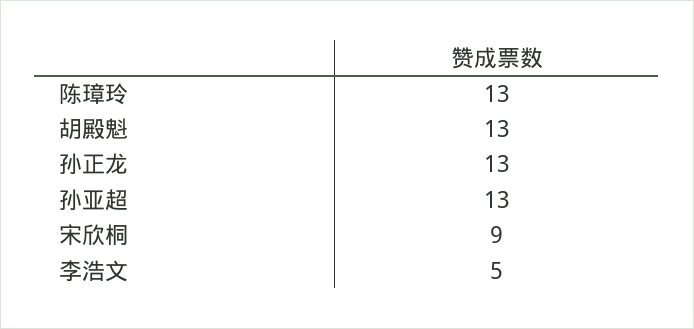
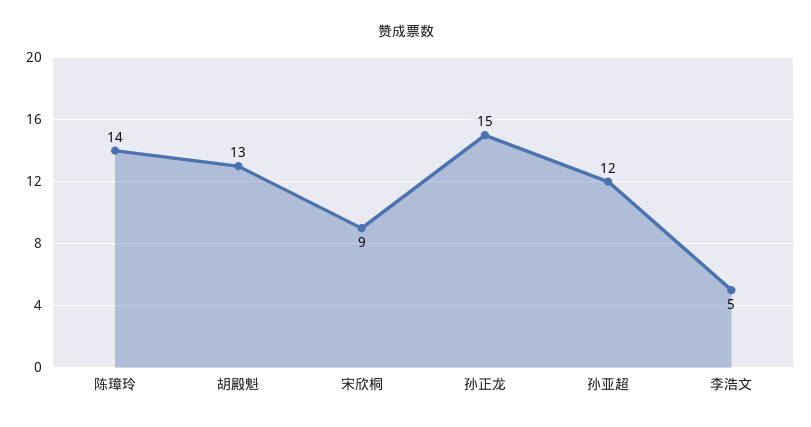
陈璋玲: 13 -> 14
孙正龙: 13 -> 15
孙亚超: 13 -> 12

